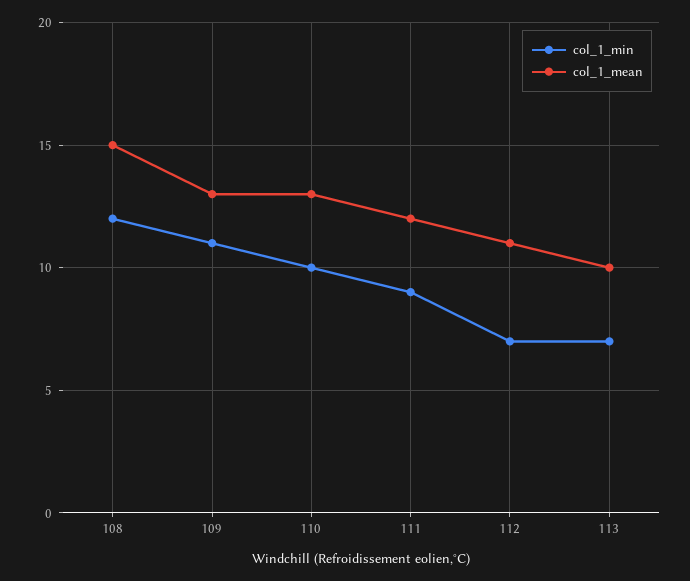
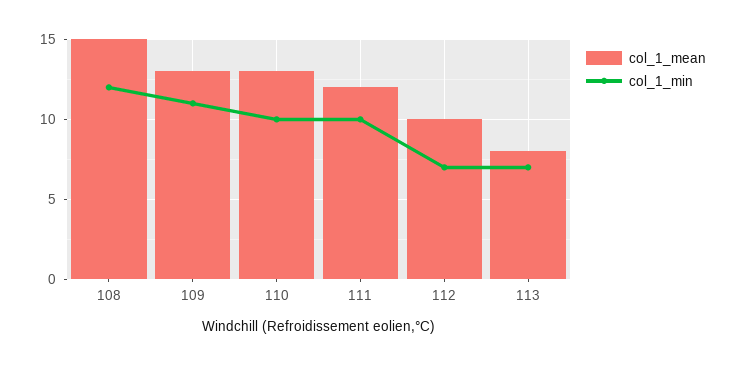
col_1_min, 111: 9 -> 10
col_1_mean, 112: 11 -> 10
col_1_mean, 113: 10 -> 8

